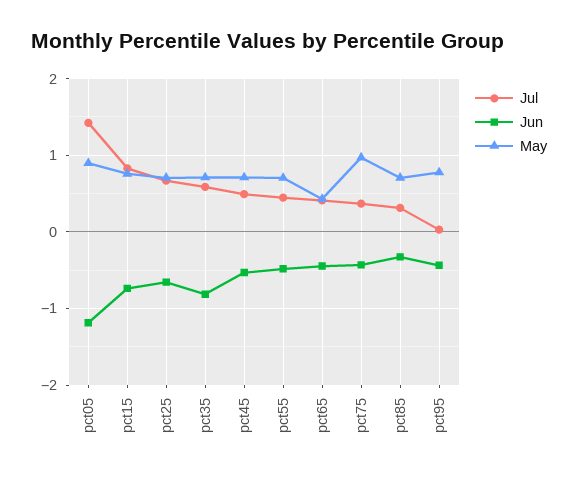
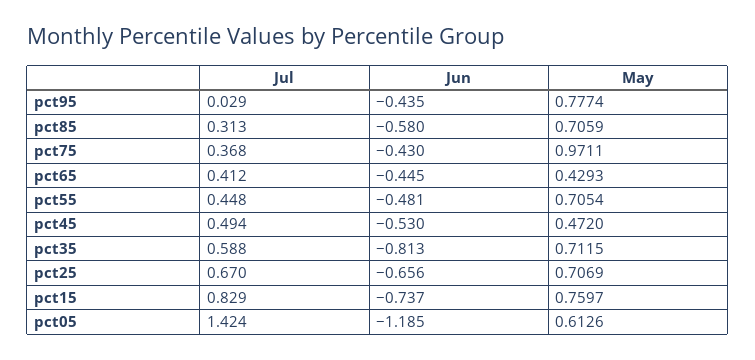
May, pct05: 0.9 -> 0.6126
May, pct45: 0.7 -> 0.472
Jun, pct85: -0.3 -> -0.58

